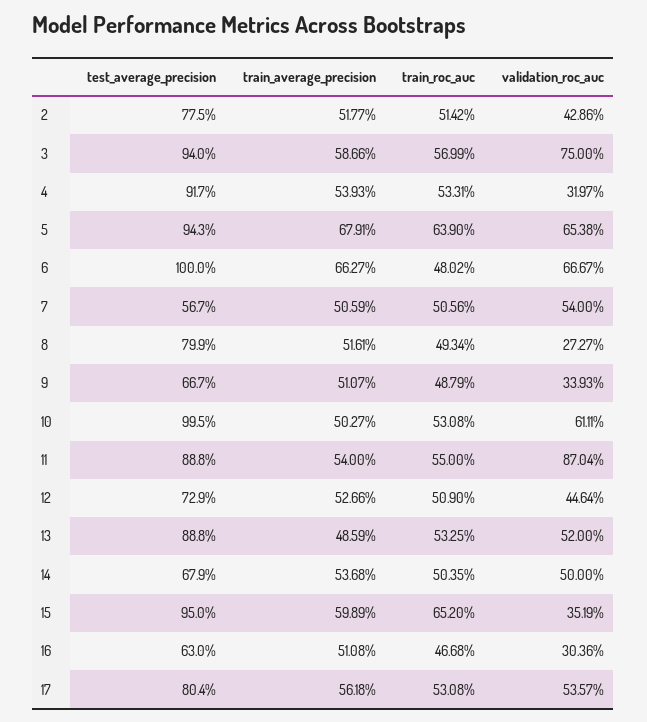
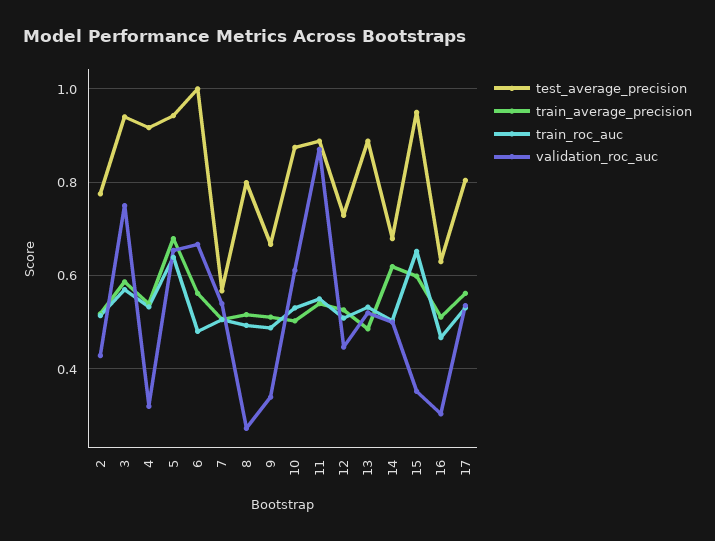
train_average_precision, 6: 0.6627 -> 0.56
test_average_precision, 10: 0.995 -> 0.88
train_average_precision, 14: 0.5368 -> 0.62

